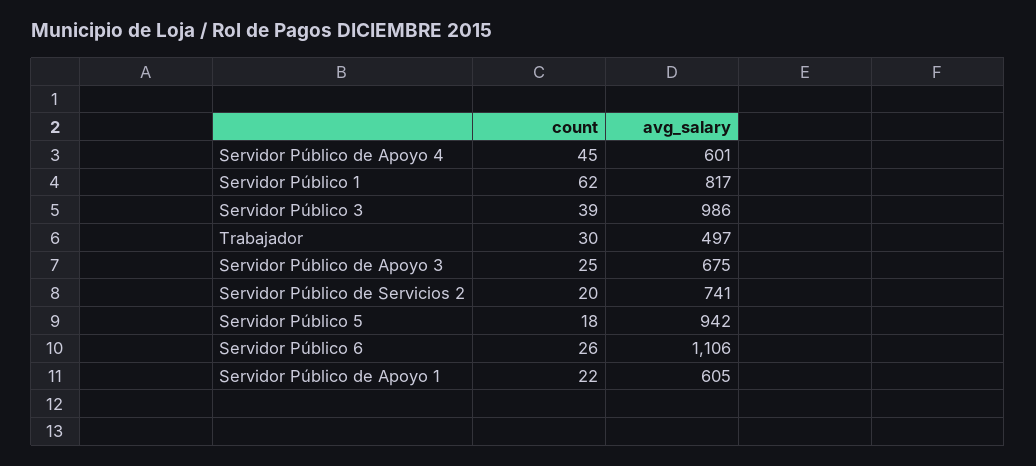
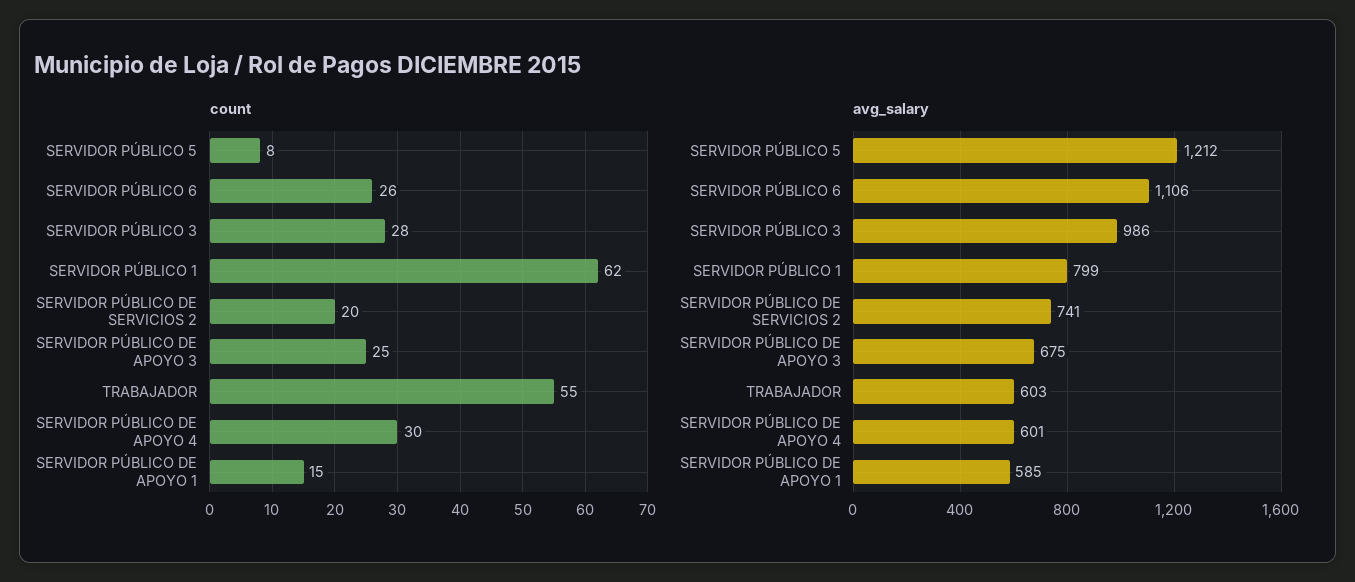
count, Servidor Público de Apoyo 4: 45 -> 30
avg_salary, Servidor Público 1: 817 -> 799
count, Servidor Público 3: 39 -> 28
count, Trabajador: 30 -> 55
avg_salary, Trabajador: 497 -> 603
count, Servidor Público 5: 18 -> 8
avg_salary, Servidor Público 5: 942 -> 1212
count, Servidor Público de Apoyo 1: 22 -> 15
avg_salary, Servidor Público de Apoyo 1: 605 -> 585

